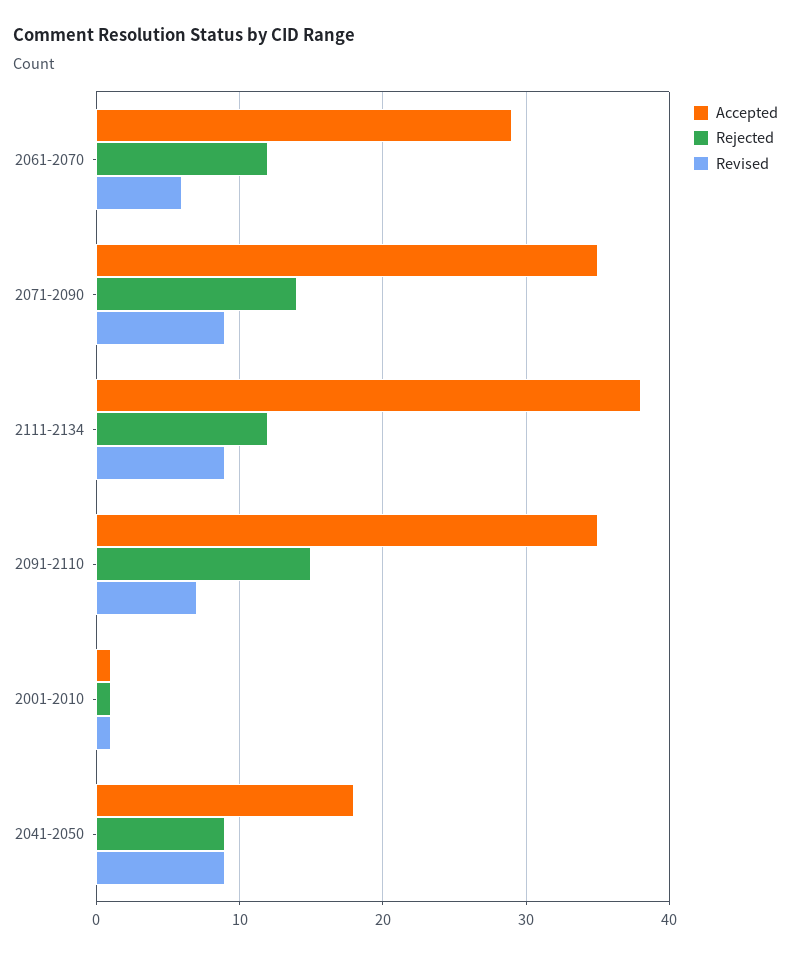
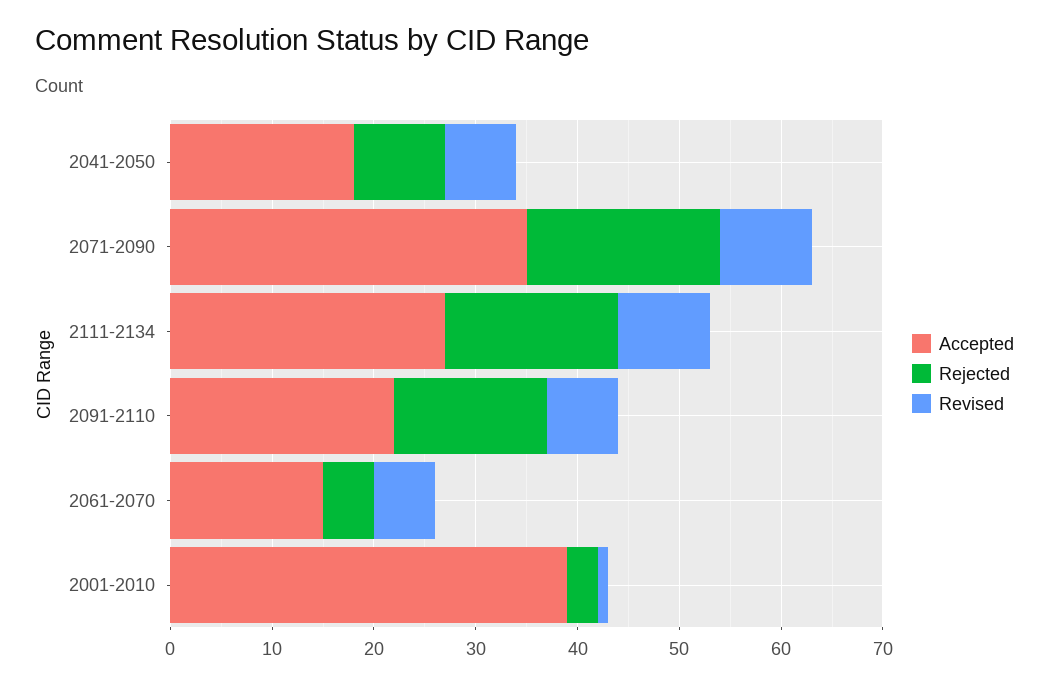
Accepted, 2061-2070: 29 -> 15
Rejected, 2061-2070: 12 -> 5
Rejected, 2071-2090: 14 -> 19
Accepted, 2111-2134: 38 -> 27
Rejected, 2111-2134: 12 -> 17
Accepted, 2091-2110: 35 -> 22
Accepted, 2001-2010: 1 -> 39
Rejected, 2001-2010: 1 -> 3
Revised, 2041-2050: 9 -> 7

